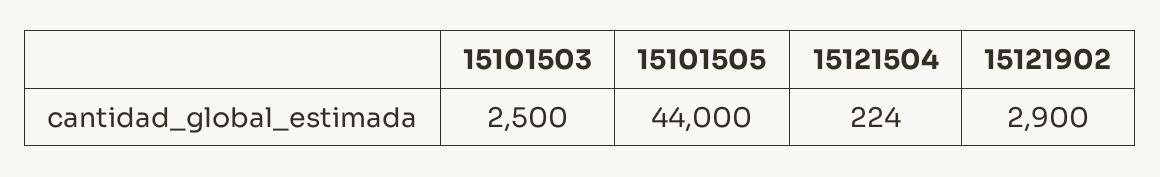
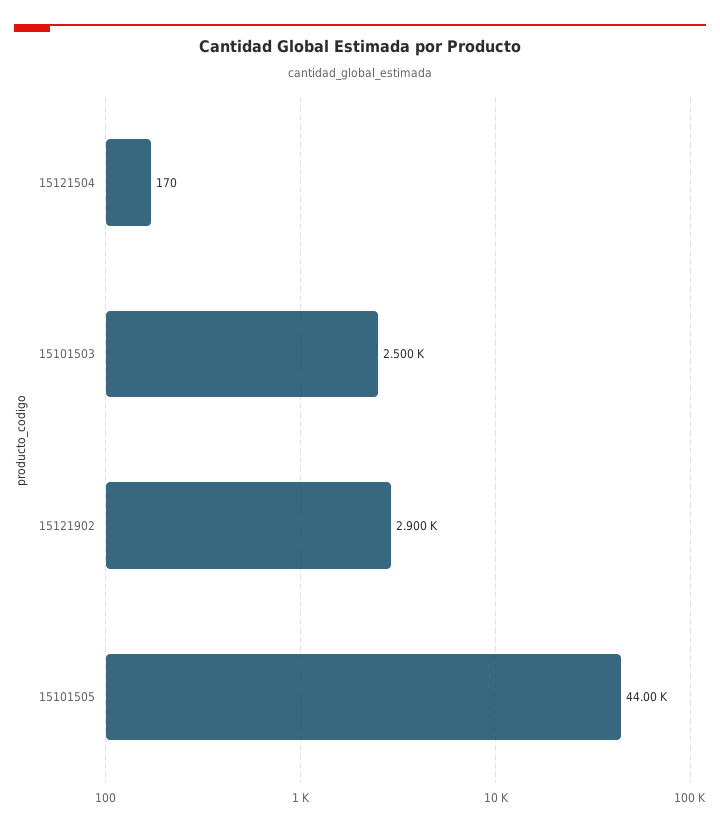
15121504: 224 -> 170

